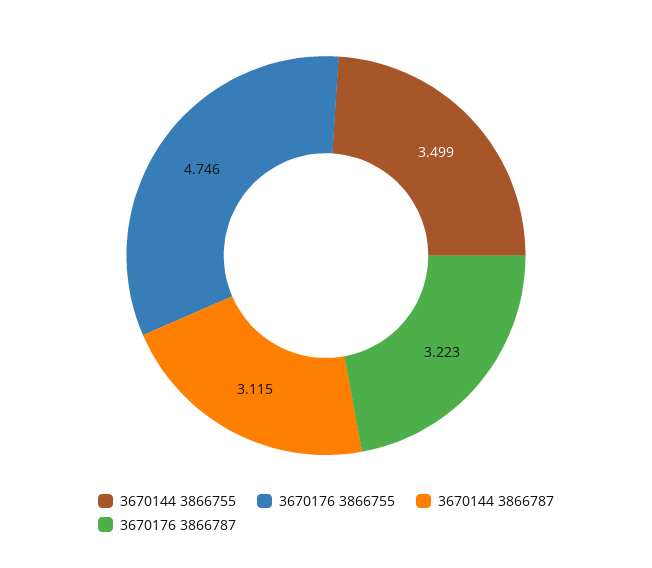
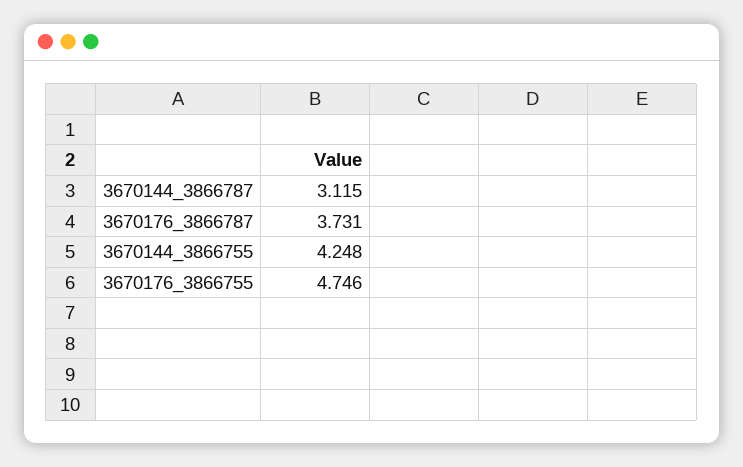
3670144 3866755: 3.499 -> 4.248
3670176 3866787: 3.223 -> 3.731

